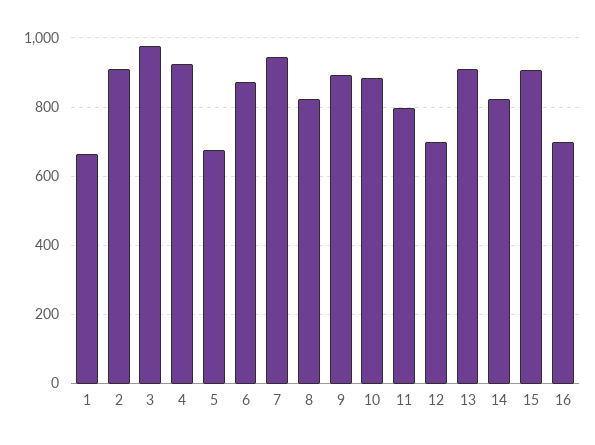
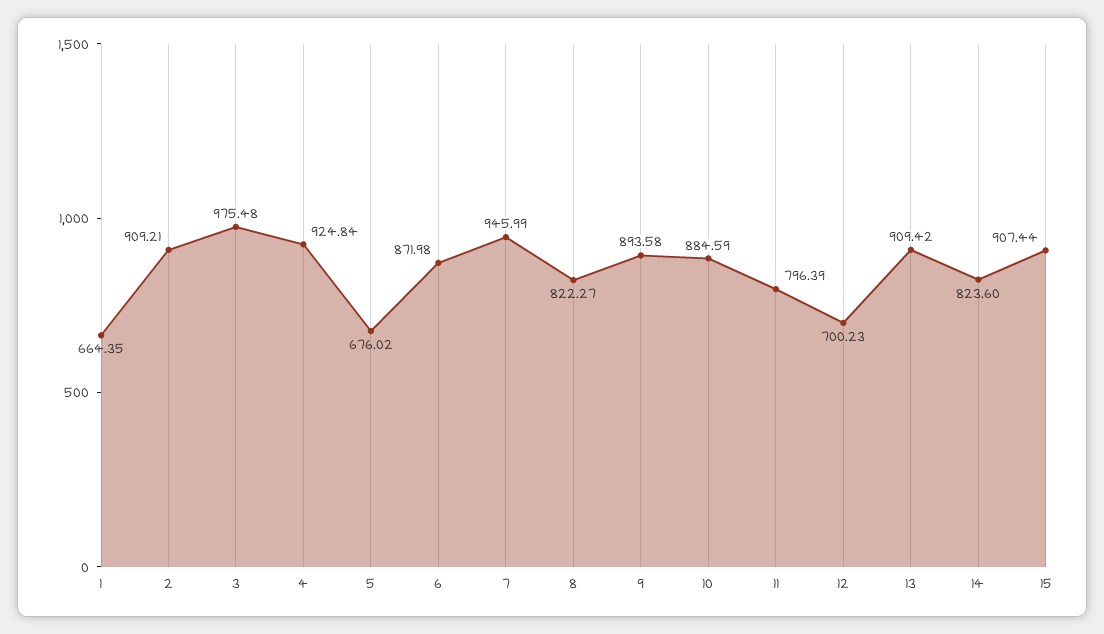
16: 700 -> none

